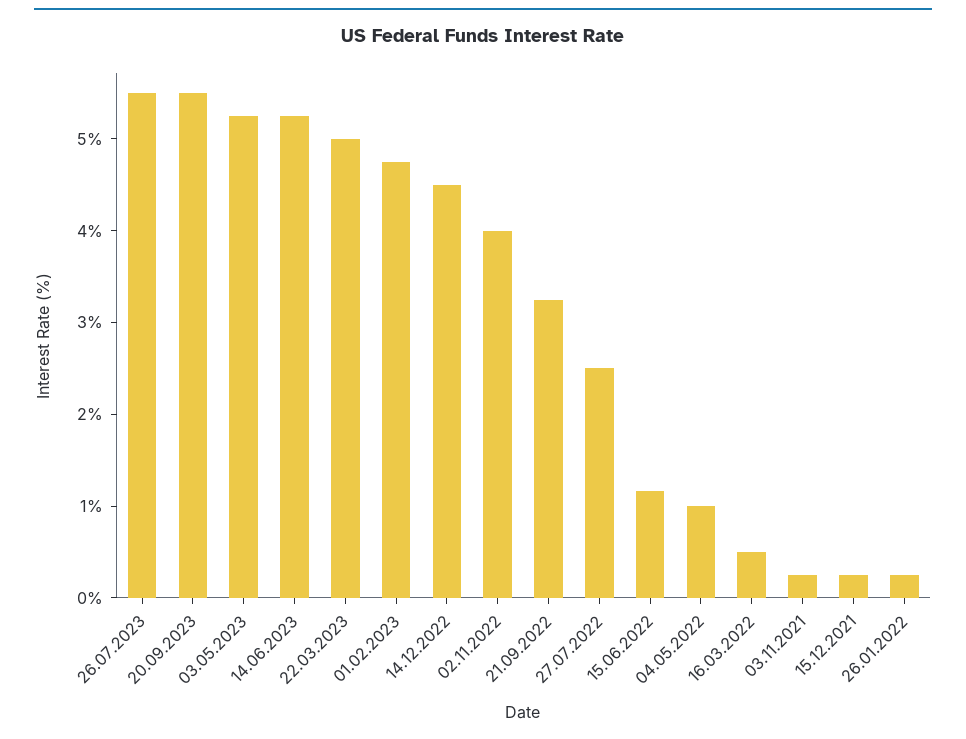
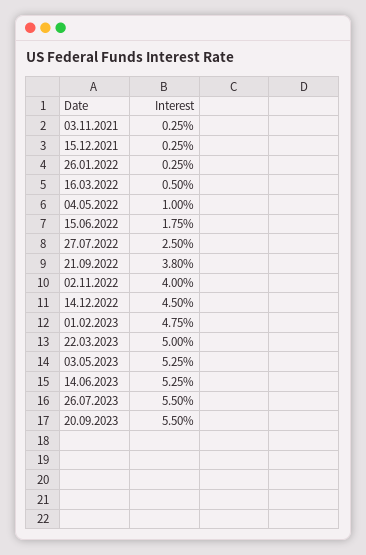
21.09.2022: 3.2 -> 3.8
15.06.2022: 1.2 -> 1.75

